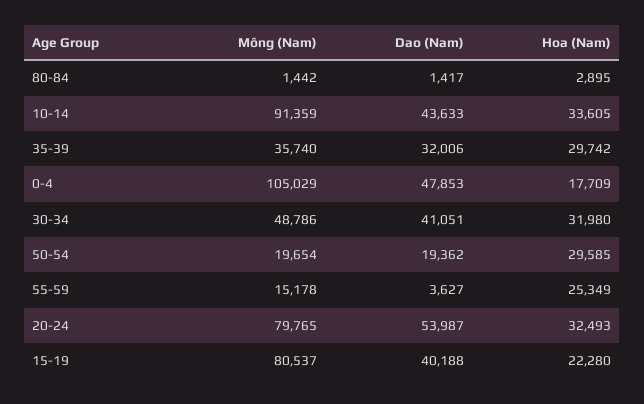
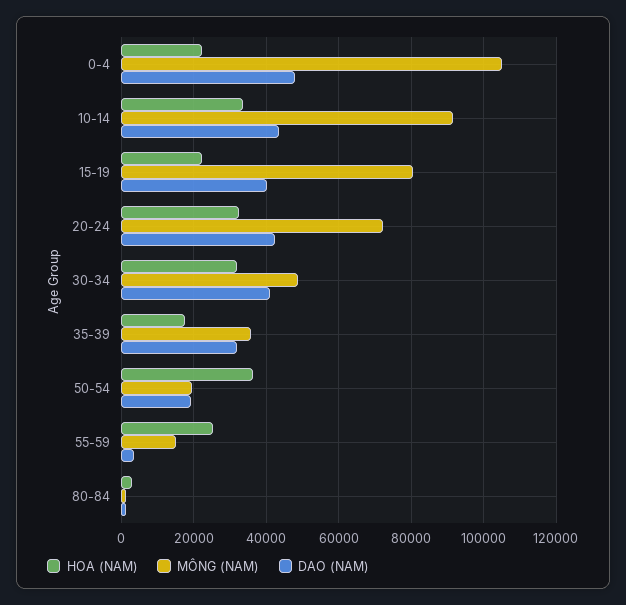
Hoa (Nam), 35-39: 29742 -> 18000
Hoa (Nam), 0-4: 17709 -> 22000
Hoa (Nam), 50-54: 29585 -> 36000
Mông (Nam), 20-24: 79765 -> 72000
Dao (Nam), 20-24: 53987 -> 42000

